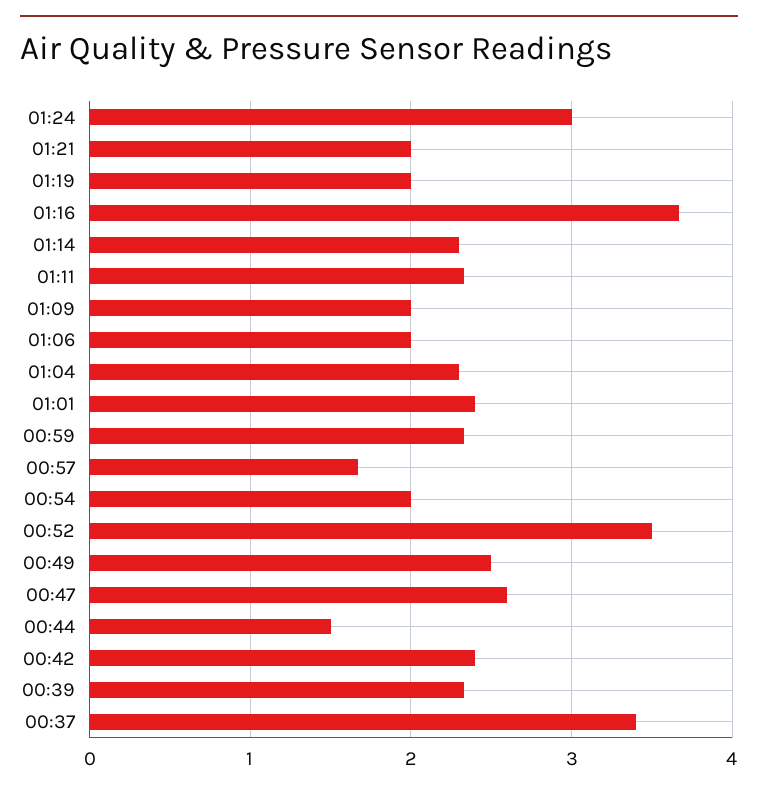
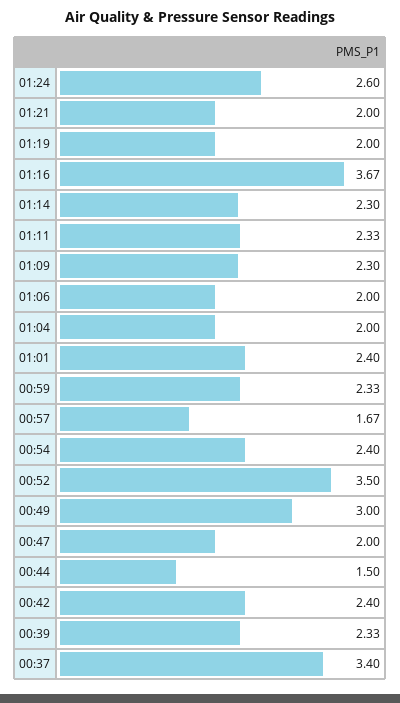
01:24: 3 -> 2.6
01:09: 2 -> 2.3
01:04: 2.3 -> 2
00:54: 2 -> 2.4
00:49: 2.5 -> 3
00:47: 2.6 -> 2

